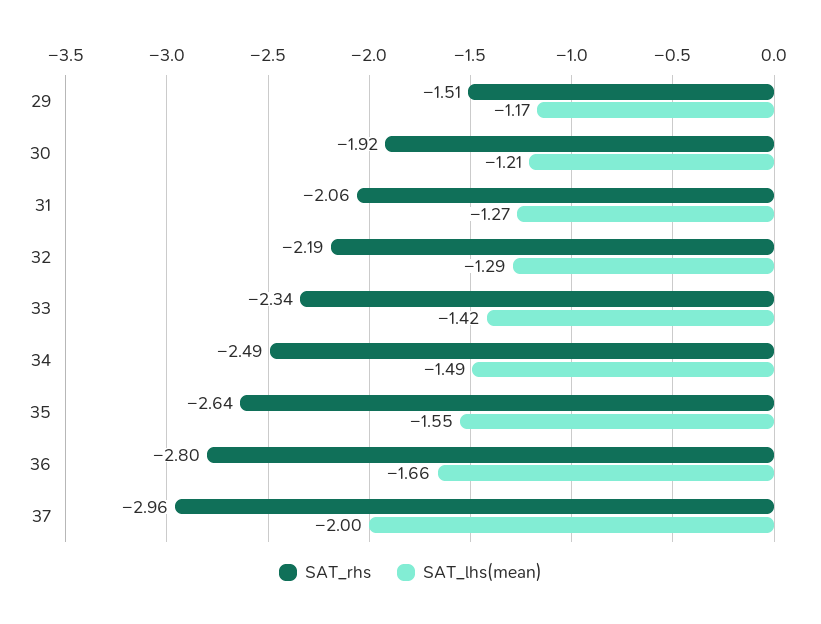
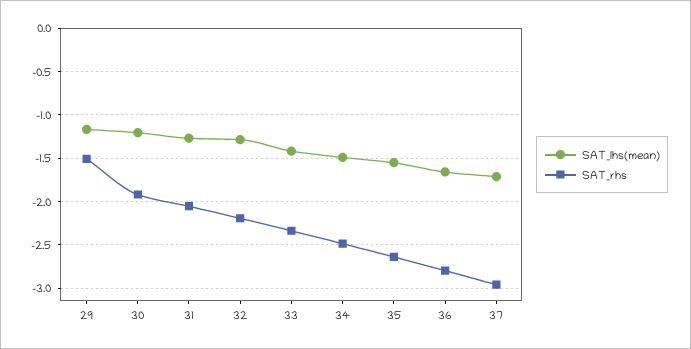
SAT_lhs(mean), 37: -2 -> -1.7

